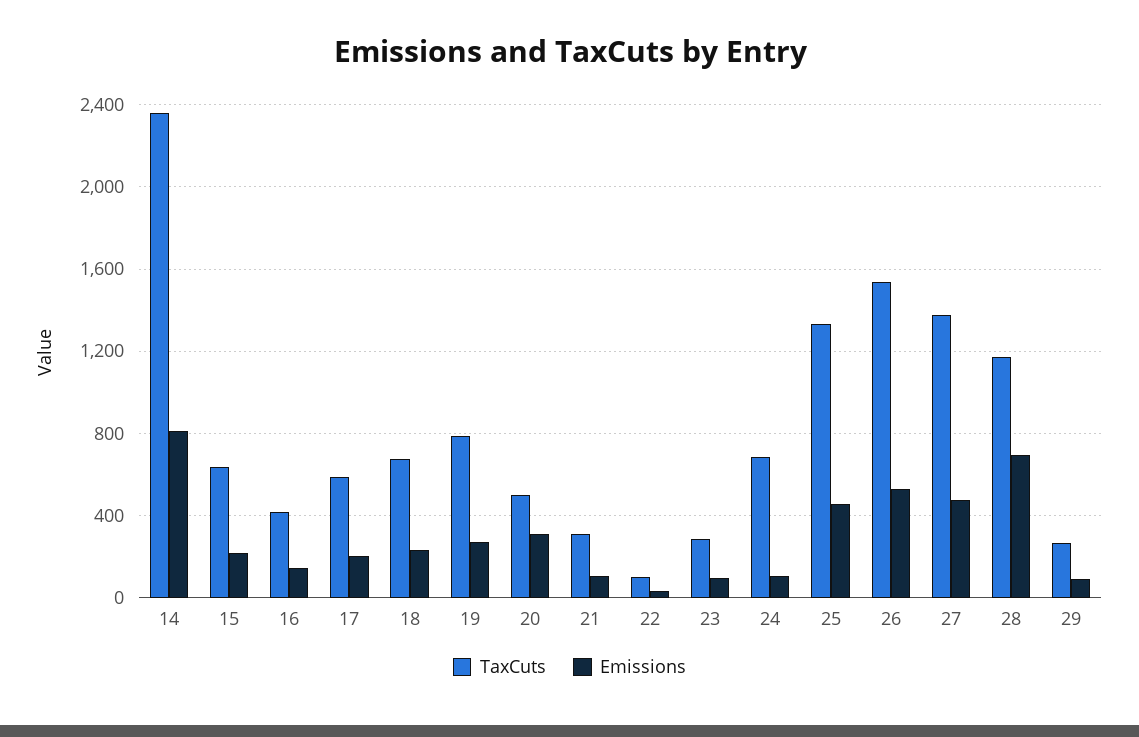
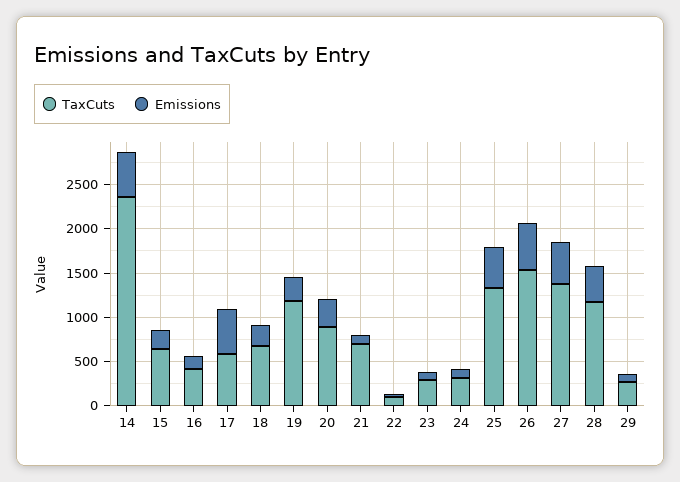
Emissions, 14: 800 -> 500
Emissions, 17: 200 -> 500
TaxCuts, 19: 800 -> 1200
TaxCuts, 20: 500 -> 900
TaxCuts, 21: 300 -> 700
TaxCuts, 24: 700 -> 300
Emissions, 28: 700 -> 400

